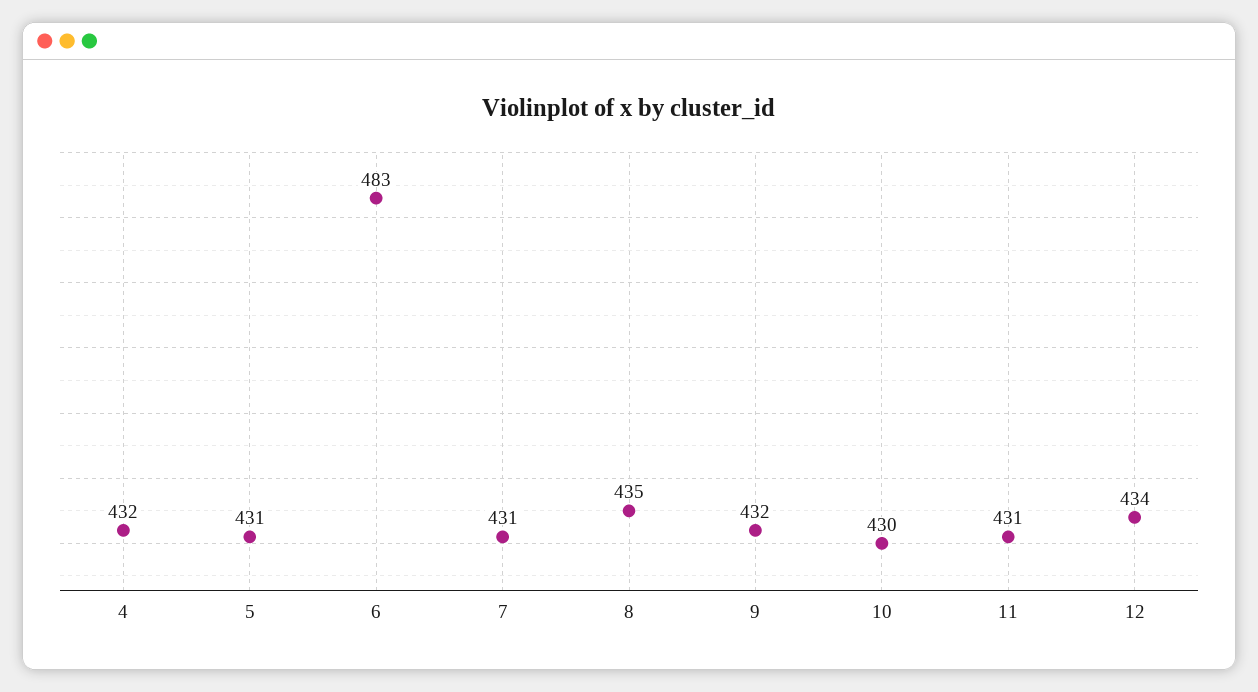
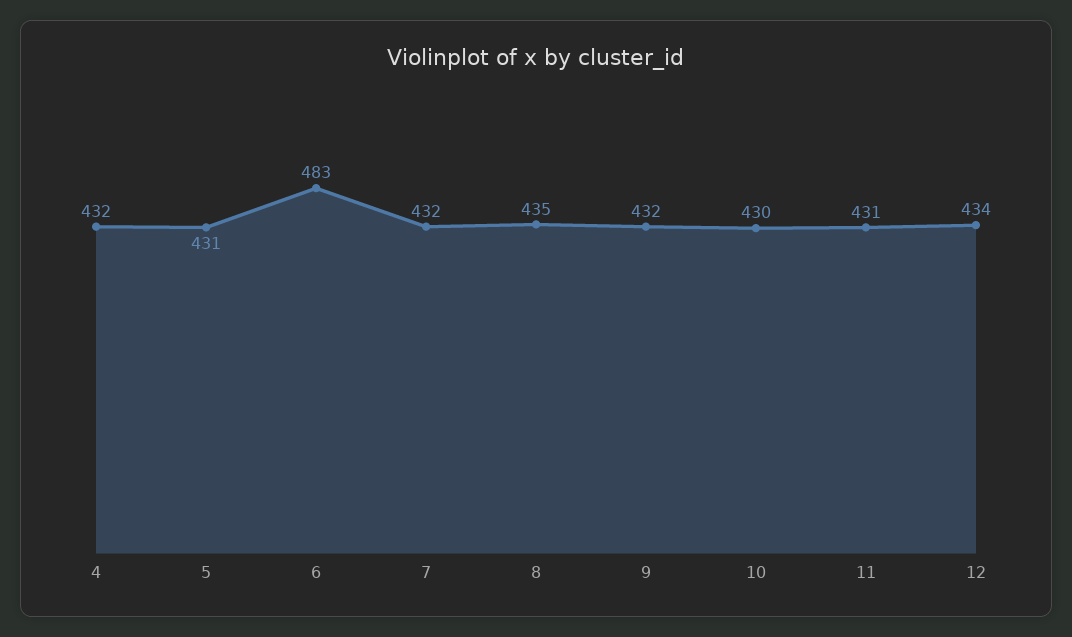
7: 431 -> 432

